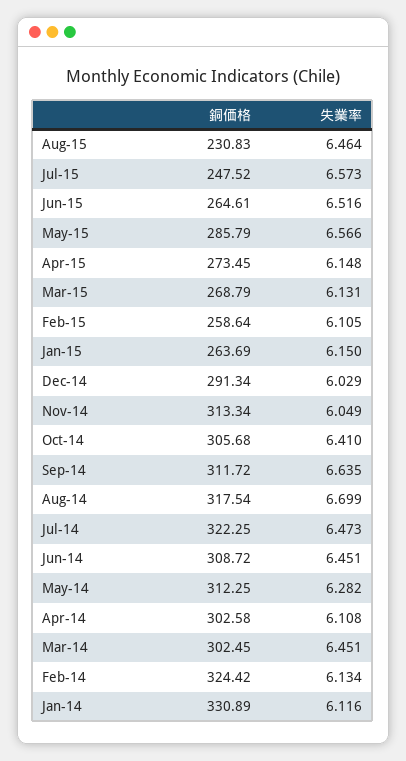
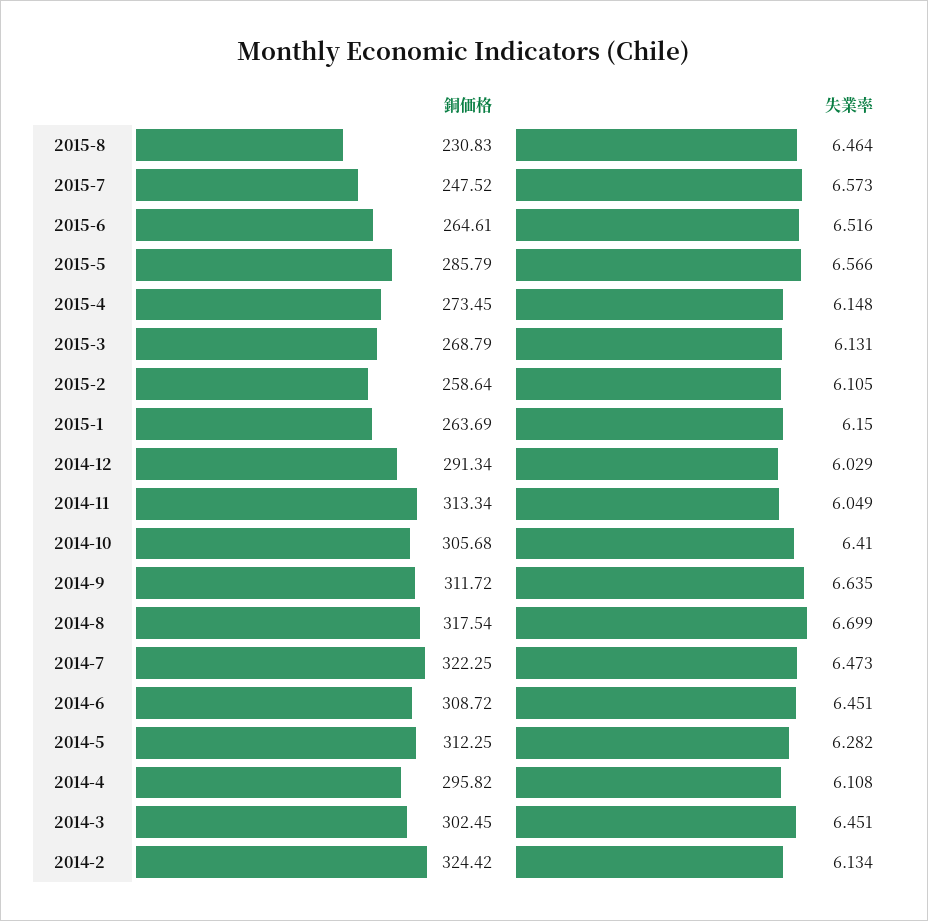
銅価格, Apr-14: 302.58 -> 295.82
銅価格, Jan-14: 330.89 -> none
失業率, Jan-14: 6.116 -> none

